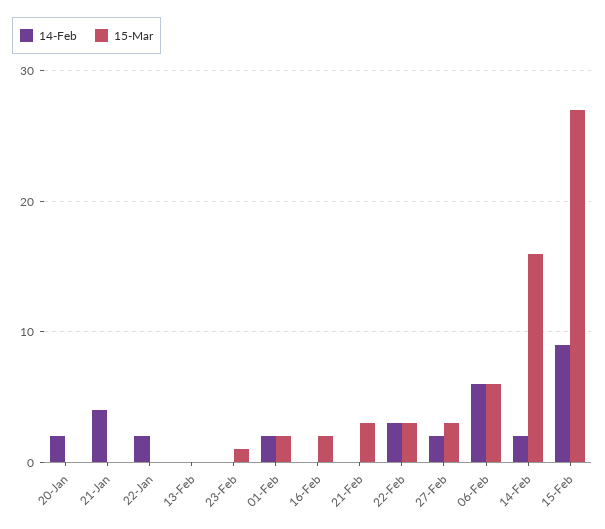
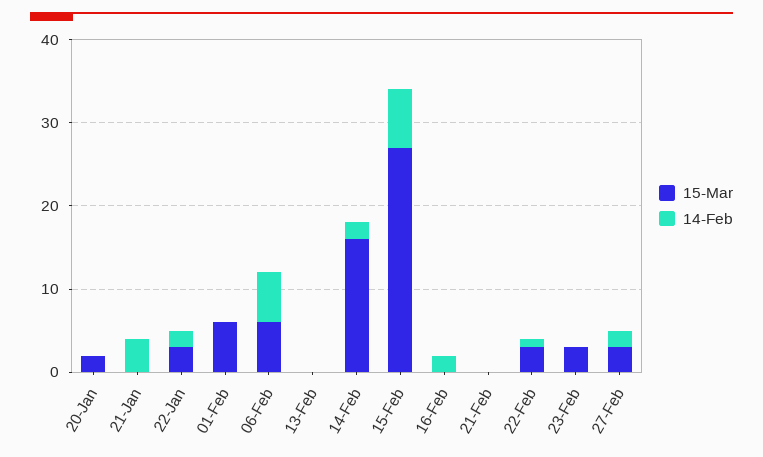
14-Feb, 20-Jan: 2 -> 0
15-Mar, 20-Jan: 0 -> 2
15-Mar, 22-Jan: 0 -> 3
15-Mar, 23-Feb: 1 -> 3
14-Feb, 01-Feb: 2 -> 0
15-Mar, 01-Feb: 2 -> 6
14-Feb, 16-Feb: 0 -> 2
15-Mar, 16-Feb: 2 -> 0
15-Mar, 21-Feb: 3 -> 0
14-Feb, 22-Feb: 3 -> 1
14-Feb, 15-Feb: 9 -> 7

